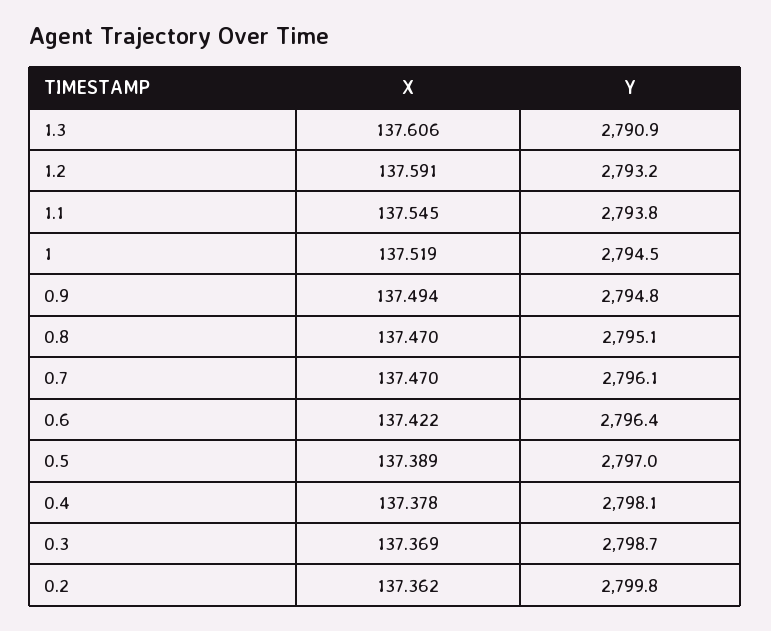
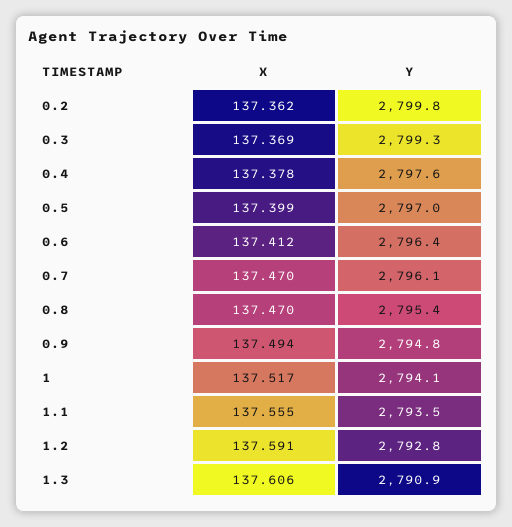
Y, 1.2: 2793.2 -> 2792.8
X, 1.1: 137.545 -> 137.555
Y, 1.1: 2793.8 -> 2793.5
X, 1: 137.519 -> 137.517
Y, 1: 2794.5 -> 2794.1
Y, 0.8: 2795.1 -> 2795.4
X, 0.6: 137.422 -> 137.412
X, 0.5: 137.389 -> 137.399
Y, 0.4: 2798.1 -> 2797.6
Y, 0.3: 2798.7 -> 2799.3

